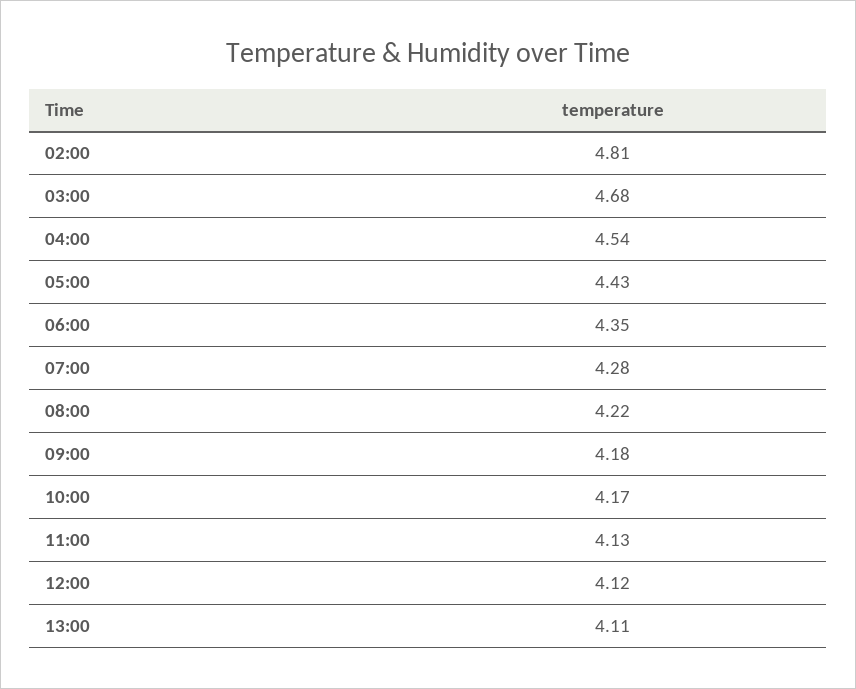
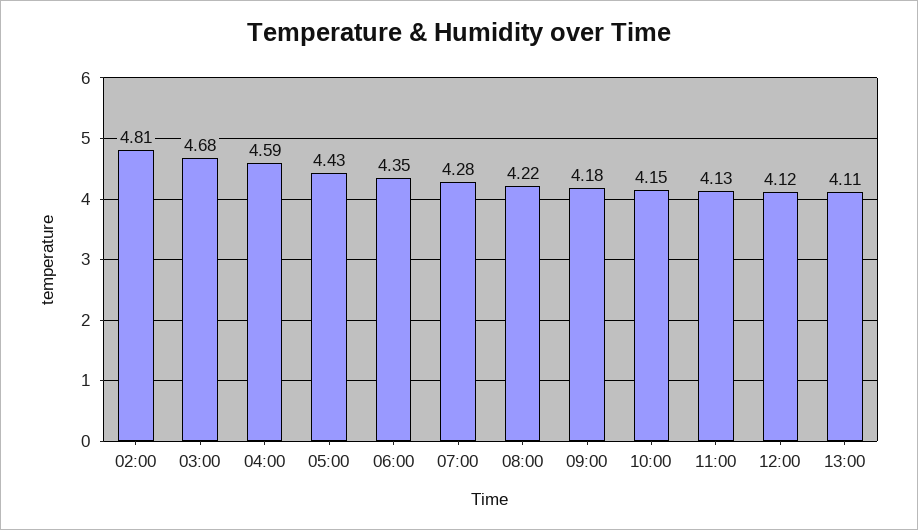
04:00: 4.54 -> 4.59
10:00: 4.17 -> 4.15

